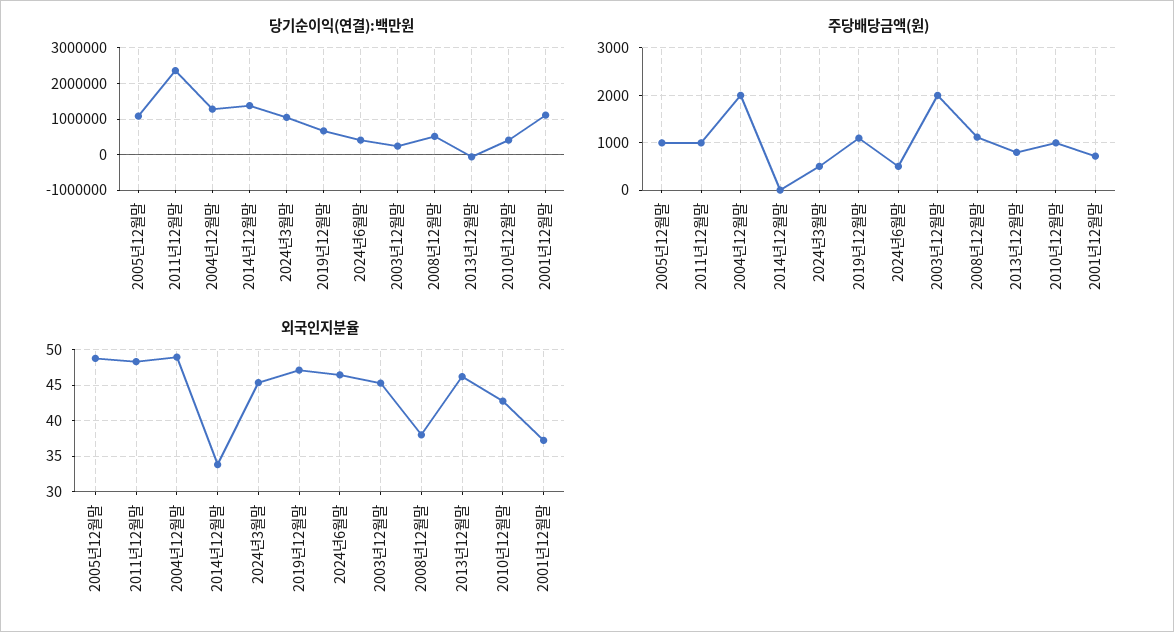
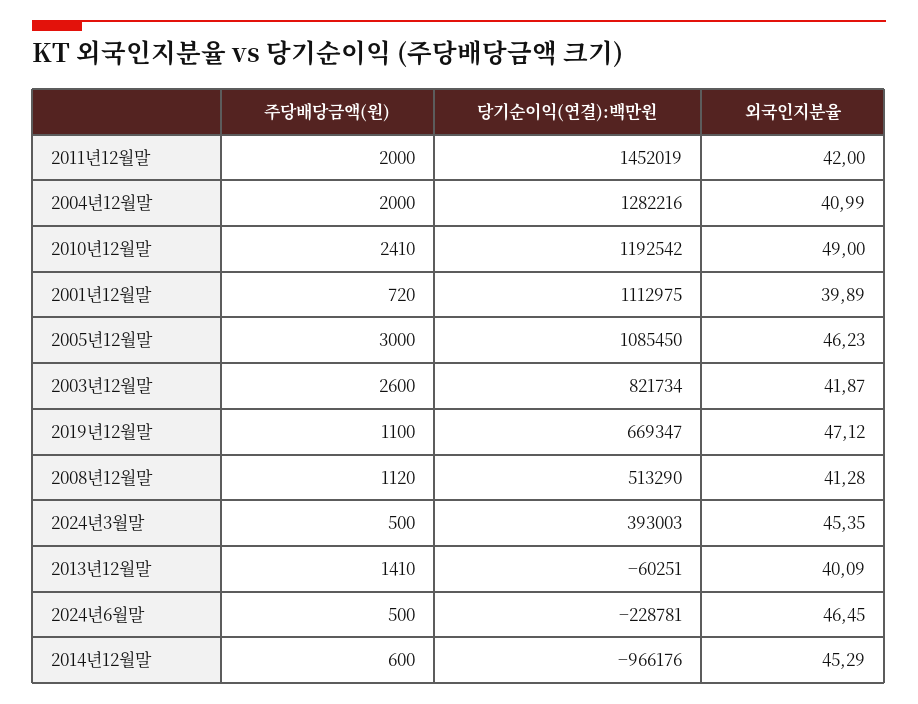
당기순이익(연결):백만원, 2011년12월말: 2400000 -> 1452019
당기순이익(연결):백만원, 2014년12월말: 1400000 -> -966176
당기순이익(연결):백만원, 2024년3월말: 1000000 -> 393003
당기순이익(연결):백만원, 2024년6월말: 400000 -> -228781
당기순이익(연결):백만원, 2003년12월말: 200000 -> 821734
당기순이익(연결):백만원, 2010년12월말: 400000 -> 1192542
주당배당금액(원), 2005년12월말: 1000 -> 3000
주당배당금액(원), 2011년12월말: 1000 -> 2000
주당배당금액(원), 2014년12월말: 0 -> 600
주당배당금액(원), 2003년12월말: 2000 -> 2600
주당배당금액(원), 2013년12월말: 800 -> 1410
주당배당금액(원), 2010년12월말: 1000 -> 2410
외국인지분율, 2005년12월말: 49 -> 46.23
외국인지분율, 2011년12월말: 48 -> 42
외국인지분율, 2004년12월말: 49 -> 40.99
외국인지분율, 2014년12월말: 34 -> 45.29
외국인지분율, 2003년12월말: 45 -> 41.87
외국인지분율, 2008년12월말: 38 -> 41.28
외국인지분율, 2013년12월말: 46 -> 40.09
외국인지분율, 2010년12월말: 43 -> 49
외국인지분율, 2001년12월말: 37 -> 39.89

